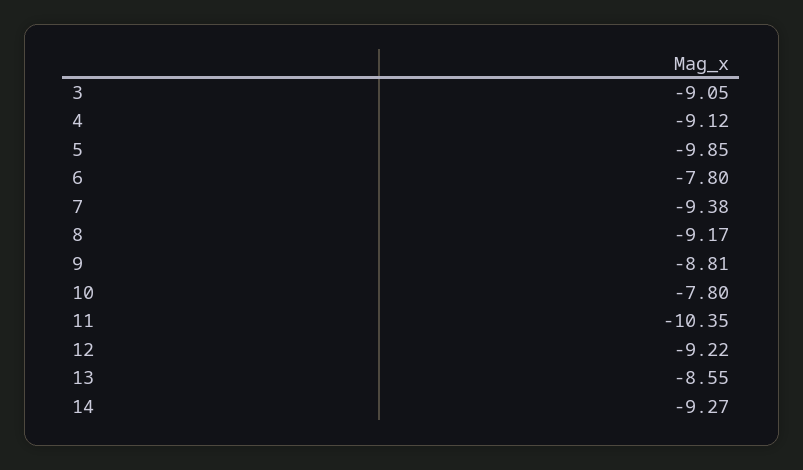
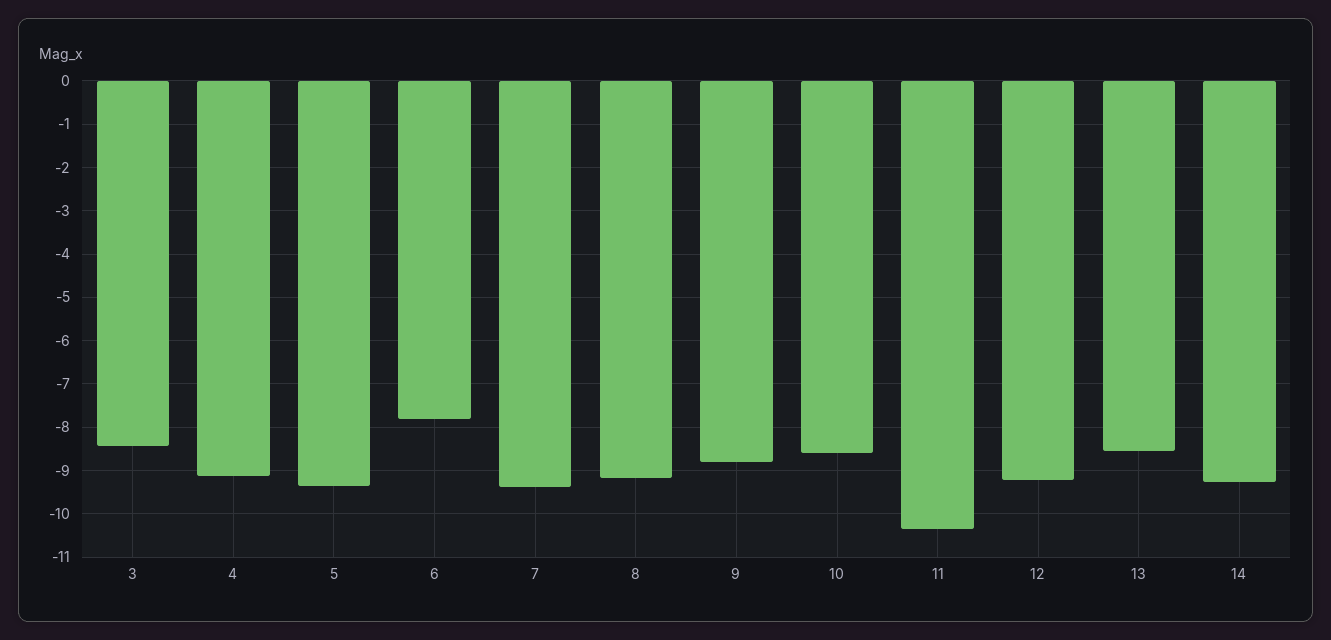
3: -9.05 -> -8.4
5: -9.85 -> -9.4
10: -7.8 -> -8.6

